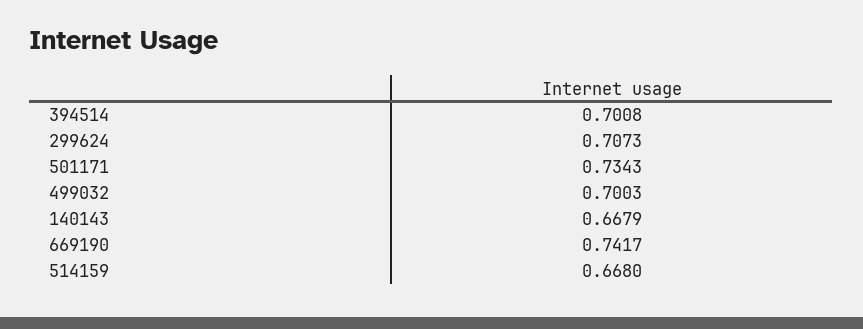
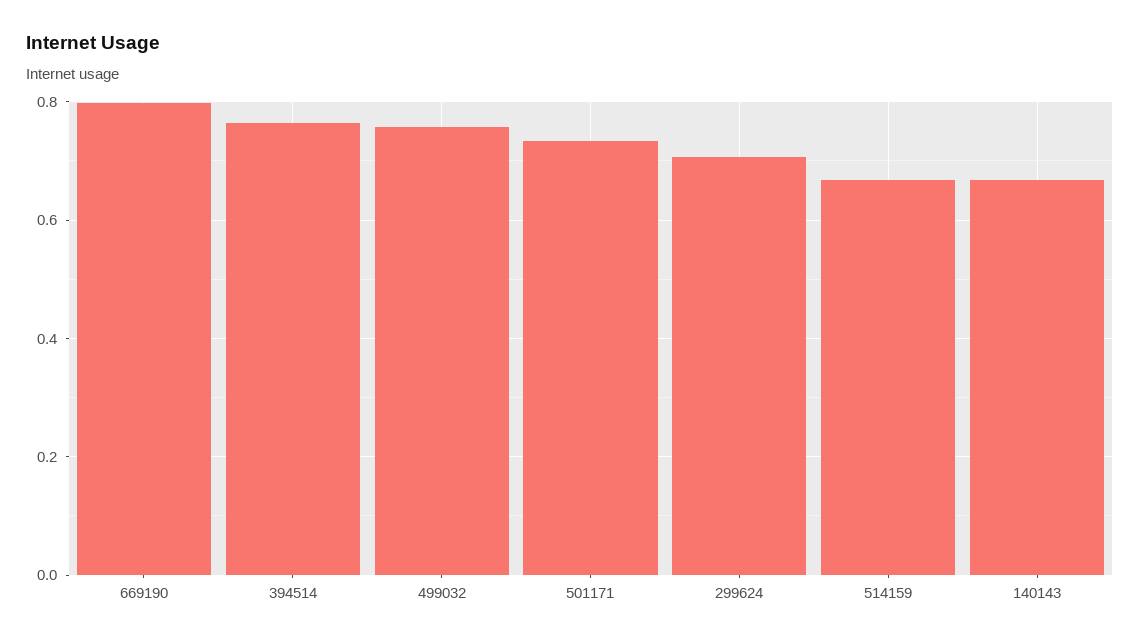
394514: 0.7008 -> 0.76
499032: 0.7003 -> 0.76
669190: 0.7417 -> 0.8

